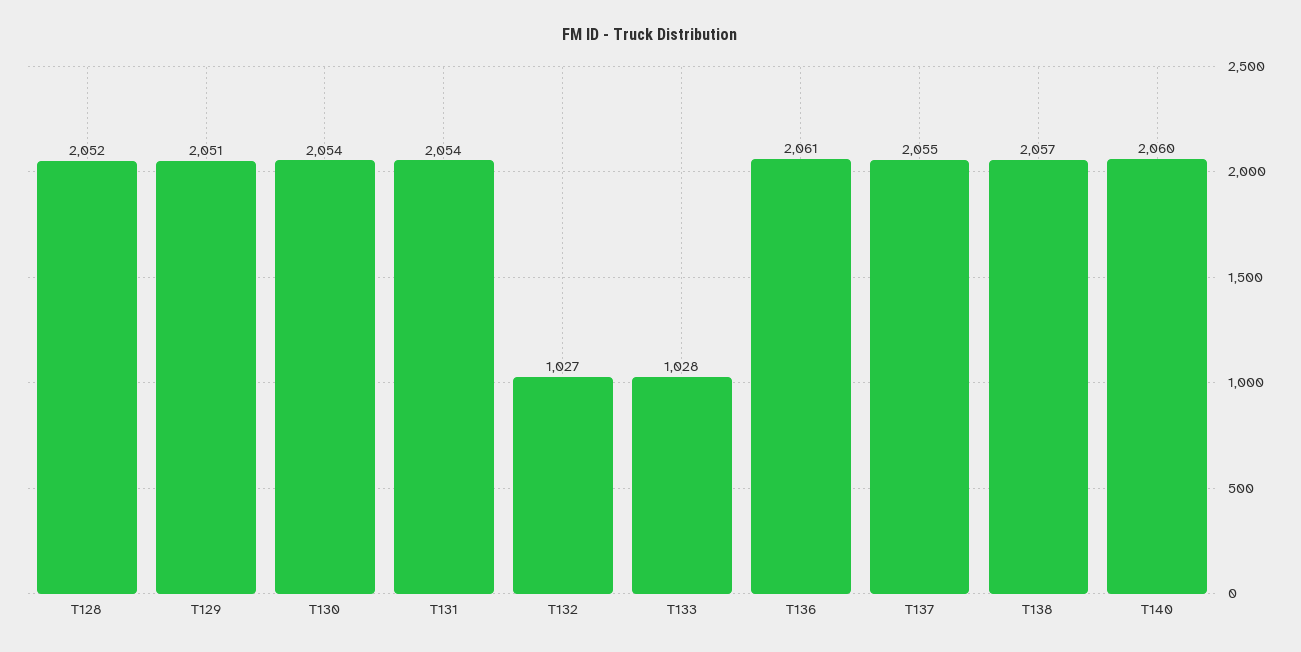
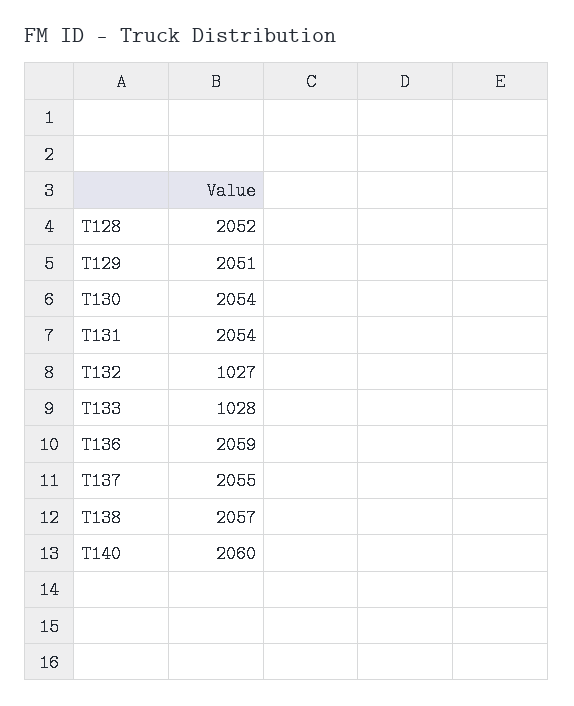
T136: 2061 -> 2059

